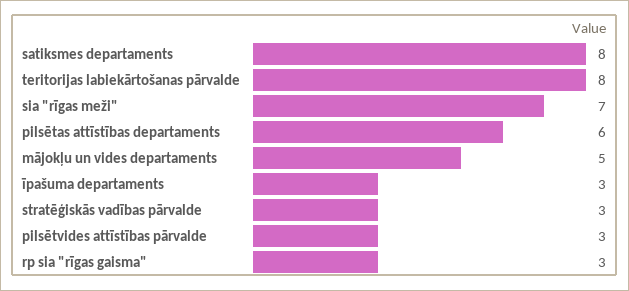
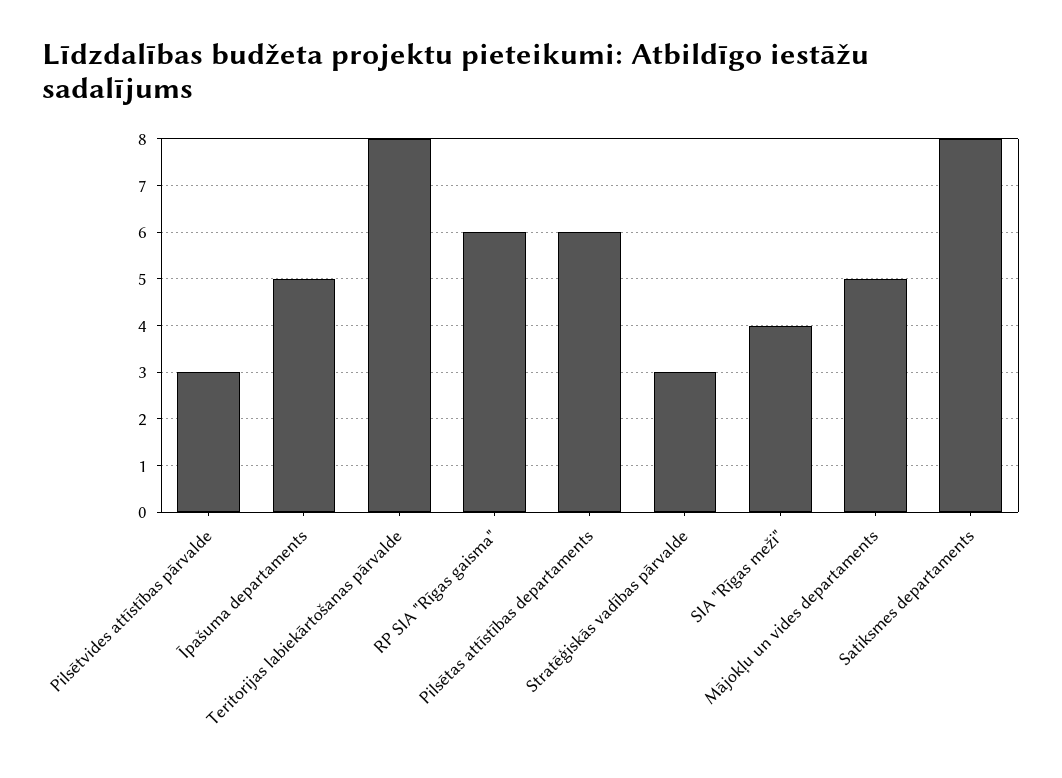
sia "rīgas meži": 7 -> 4
īpašuma departaments: 3 -> 5
rp sia "rīgas gaisma": 3 -> 6

